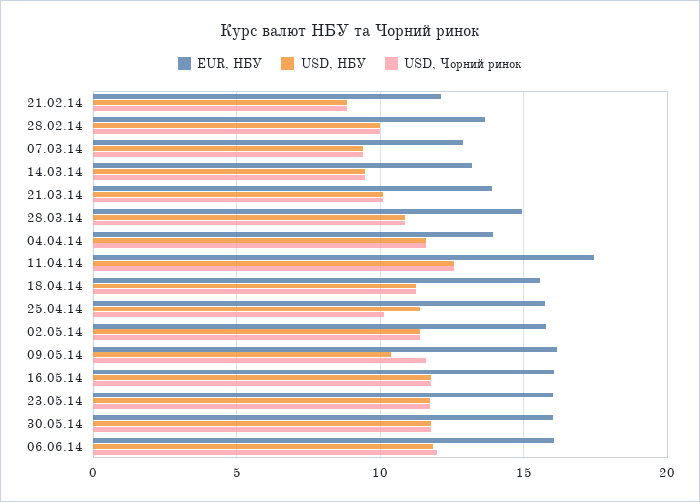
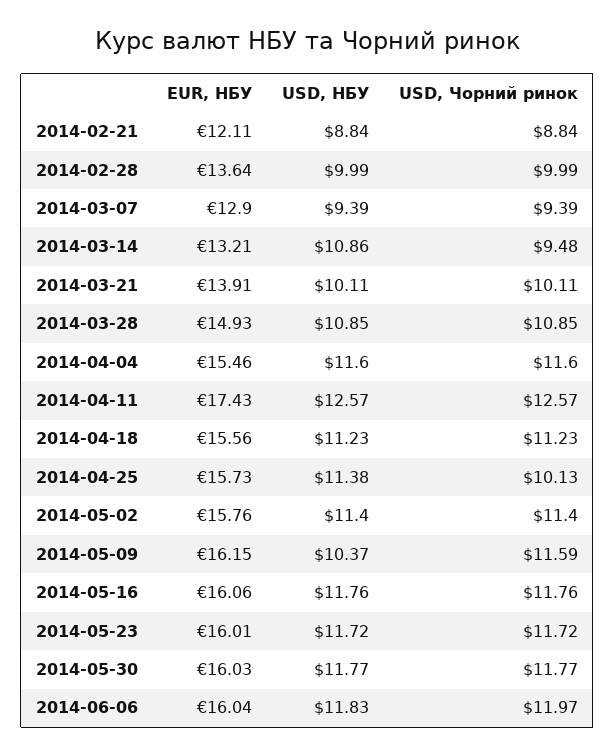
USD, НБУ, 14.03.14: 9.5 -> 10.86
EUR, НБУ, 04.04.14: 14 -> 15.46

